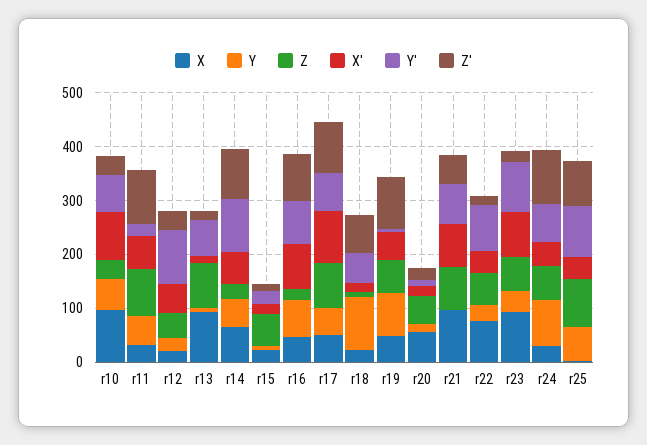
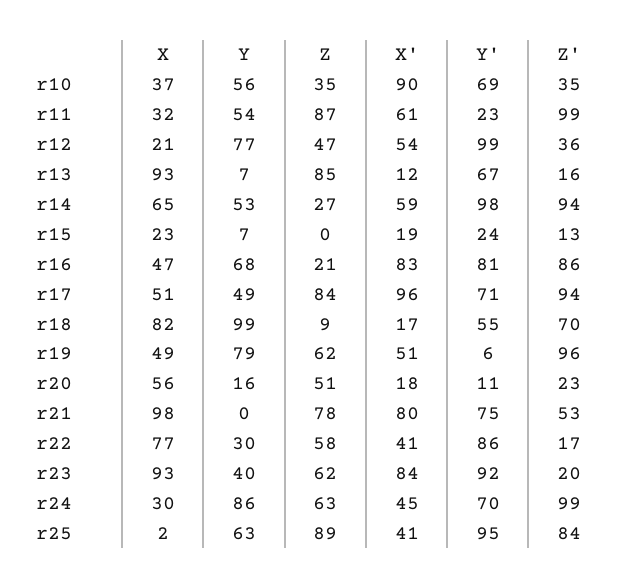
X, r10: 100 -> 37
Y, r12: 20 -> 77
Z, r15: 60 -> 0
X, r18: 20 -> 82

